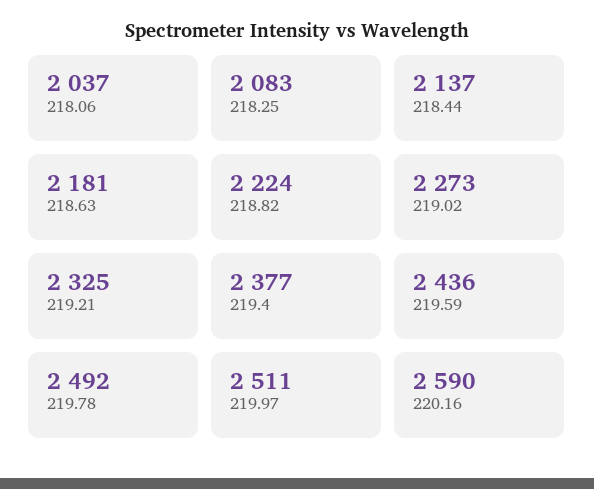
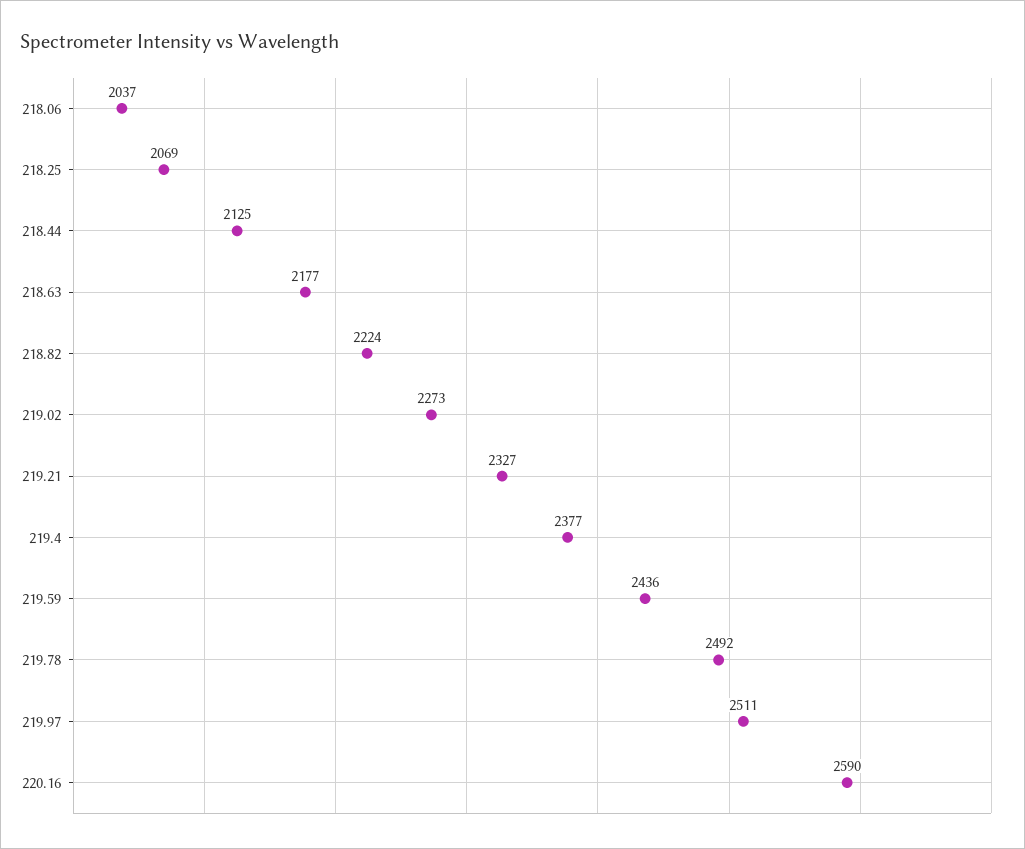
218.25: 2083 -> 2069
218.44: 2137 -> 2125
218.63: 2181 -> 2177
219.21: 2325 -> 2327

